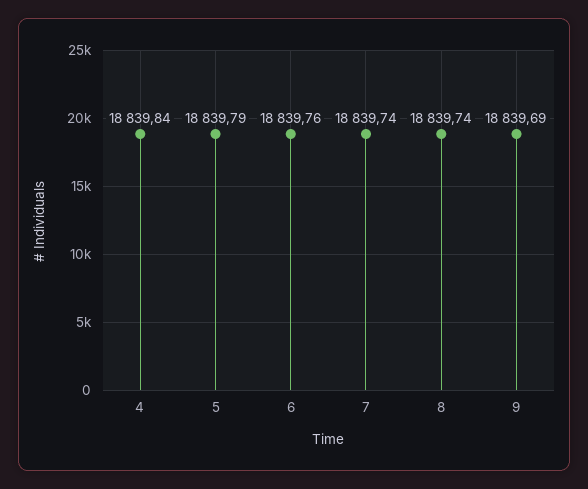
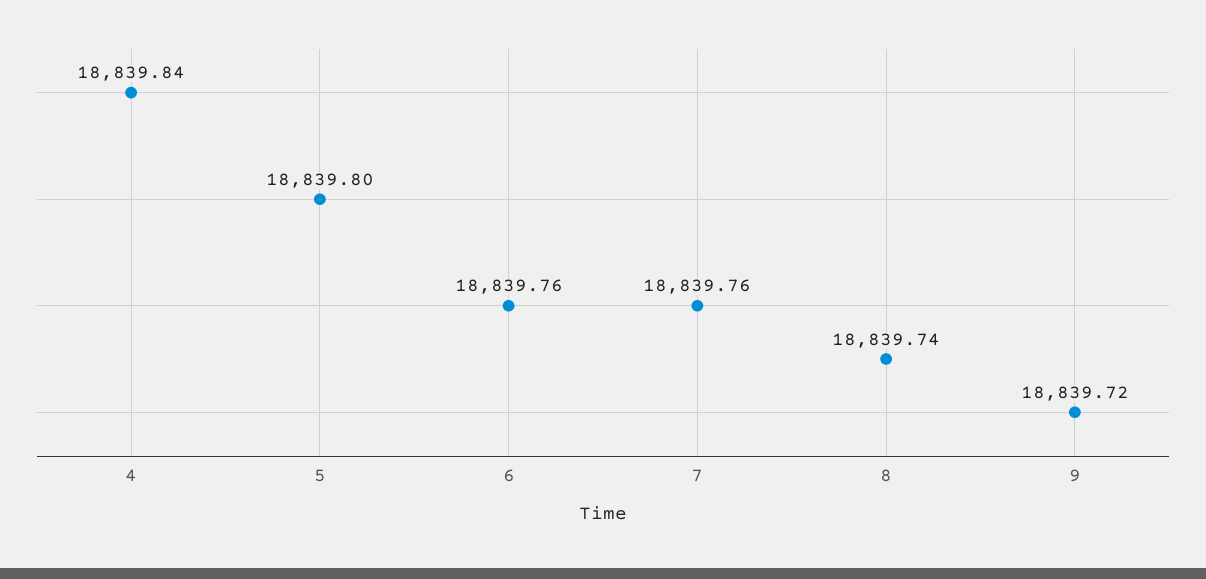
5: 18839.79 -> 18839.8
7: 18839.74 -> 18839.76
9: 18839.69 -> 18839.72

